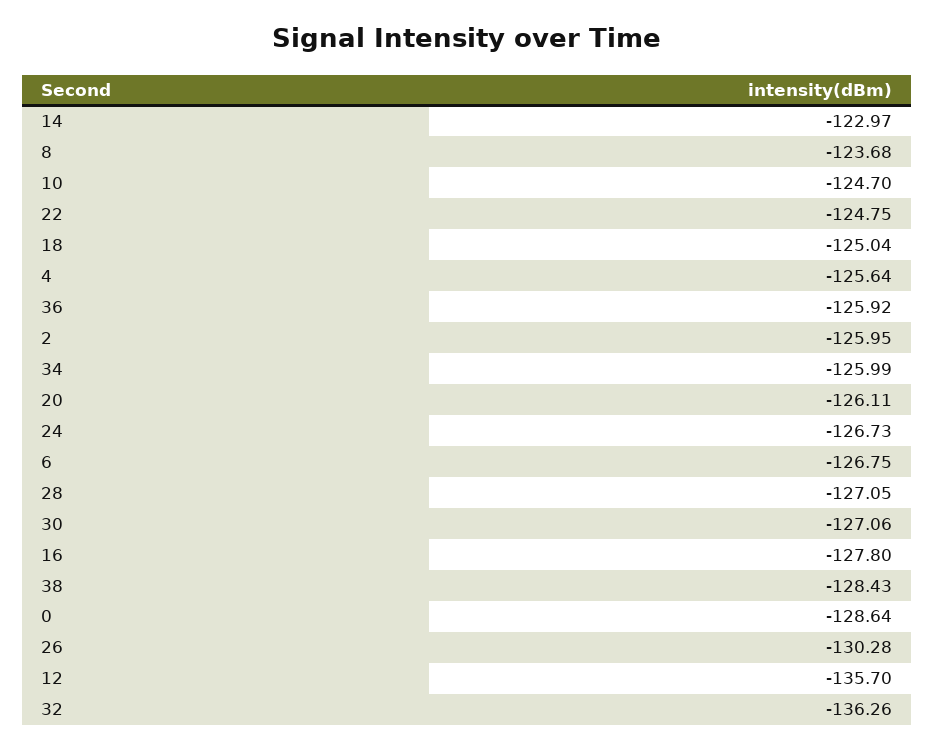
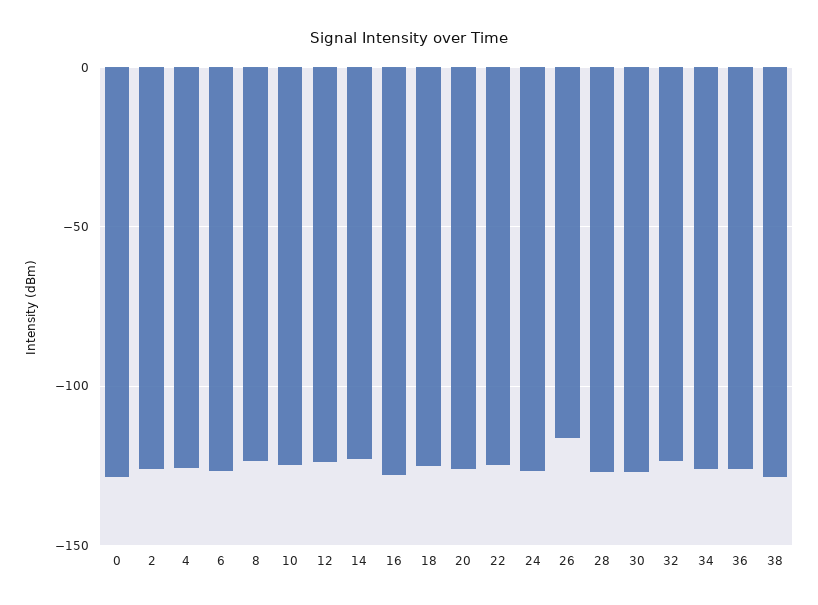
26: -130.28 -> -115
12: -135.7 -> -125
32: -136.26 -> -125

